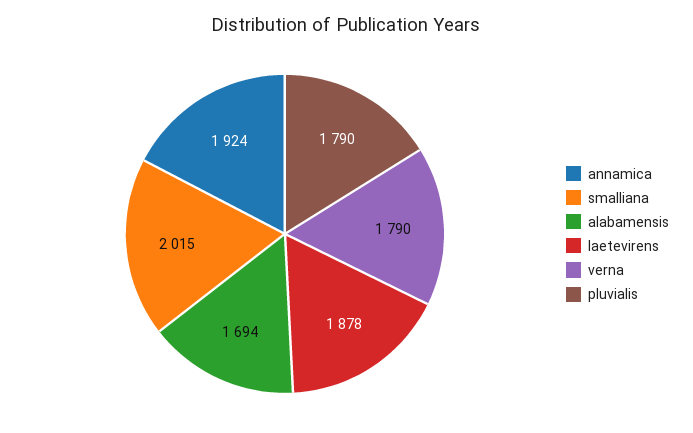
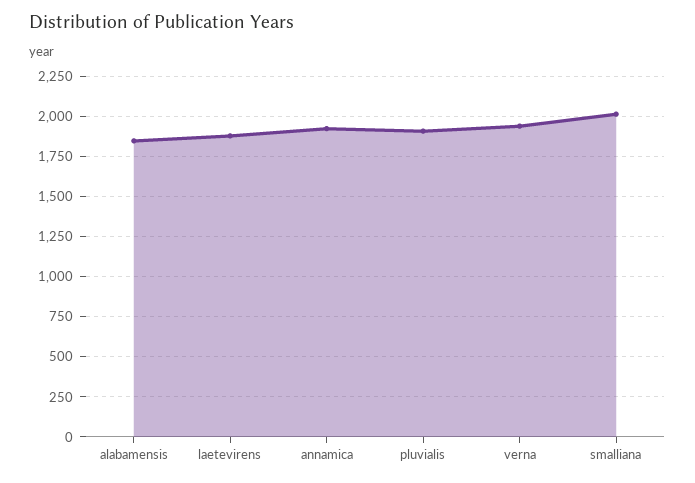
alabamensis: 1694 -> 1850
verna: 1790 -> 1950
pluvialis: 1790 -> 1900

